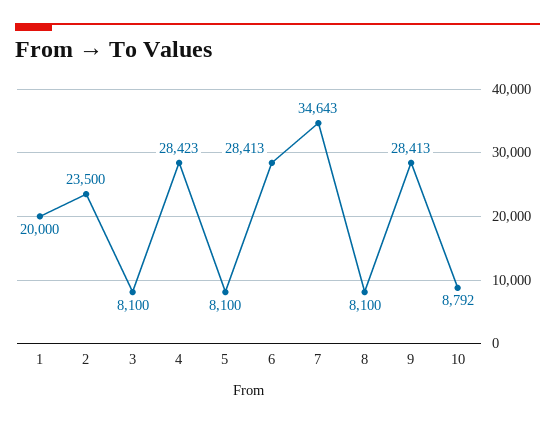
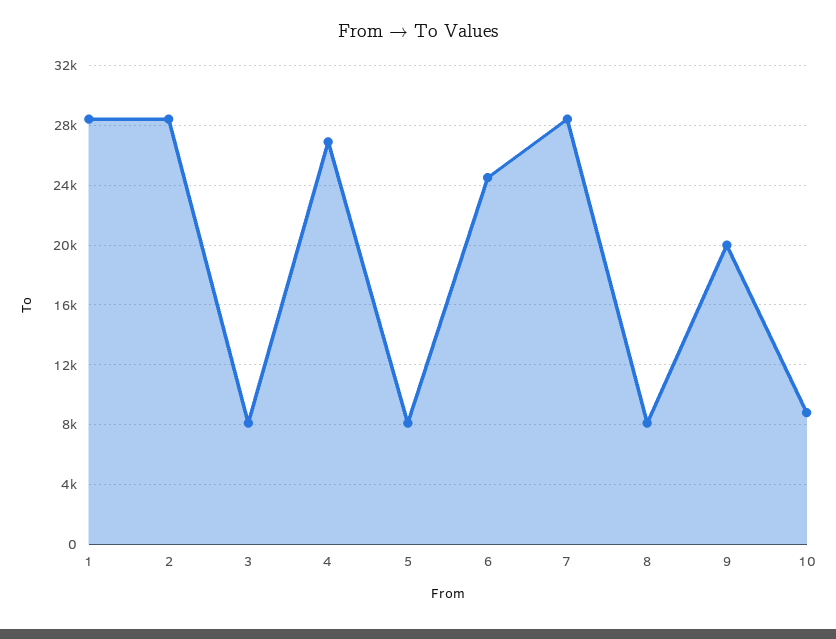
1: 20000 -> 28500
2: 23500 -> 28500
4: 28423 -> 27000
6: 28413 -> 24500
7: 34643 -> 28500
9: 28413 -> 20000

